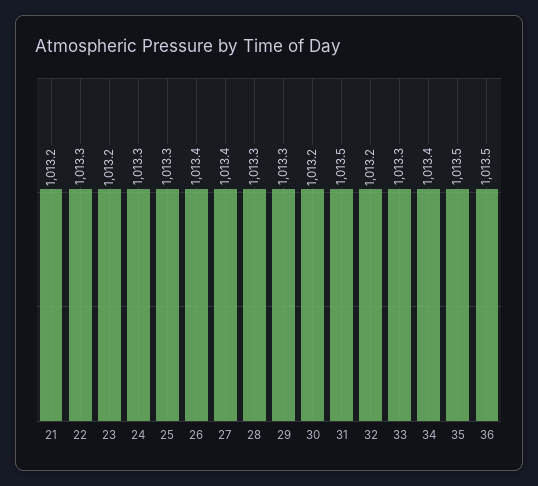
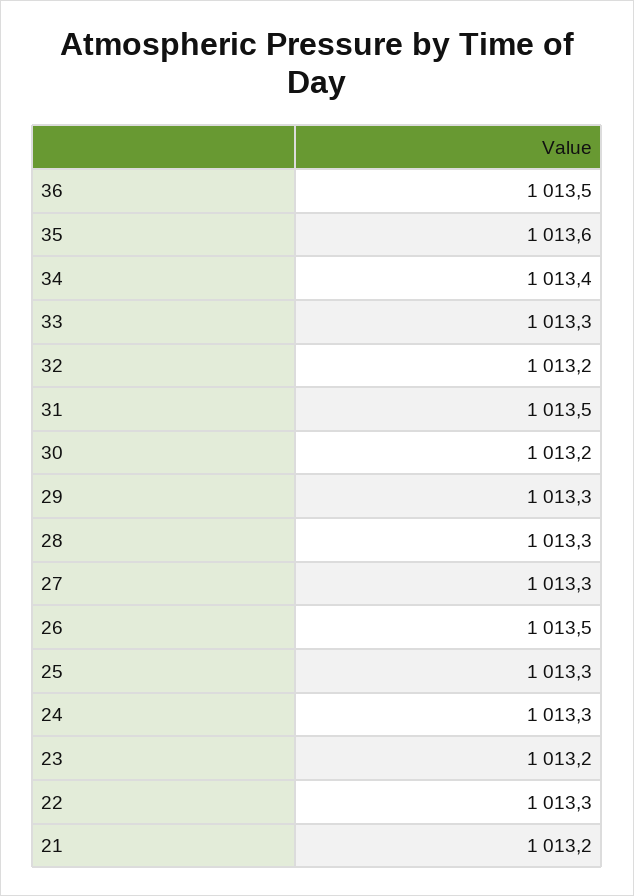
26: 1013.4 -> 1013.5
27: 1013.4 -> 1013.3
35: 1013.5 -> 1013.6

